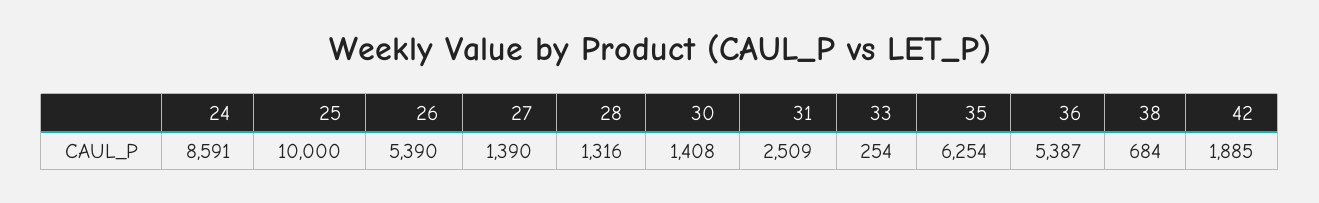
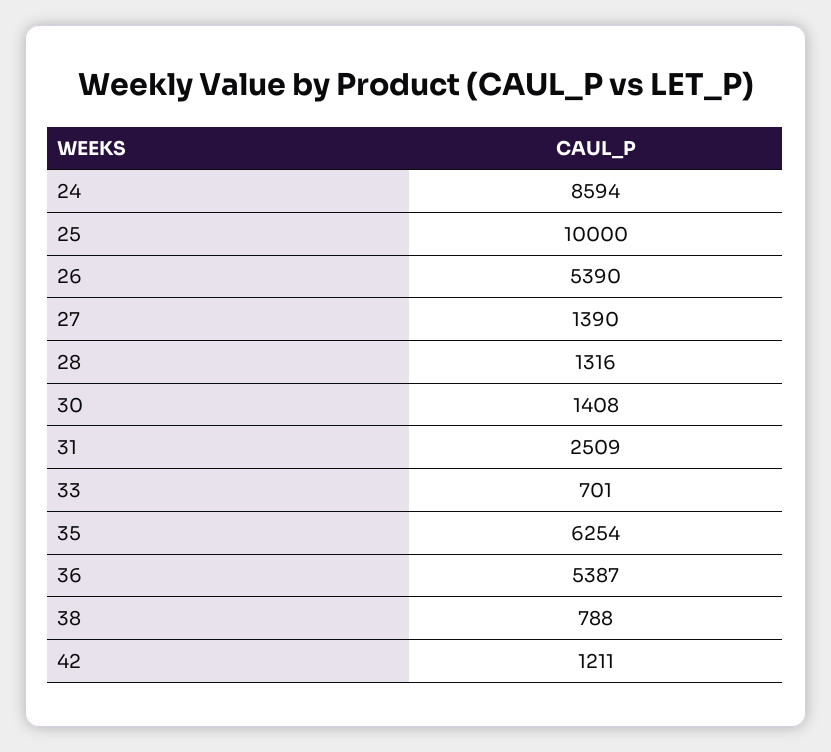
24: 8591 -> 8594
33: 254 -> 701
38: 684 -> 788
42: 1885 -> 1211

